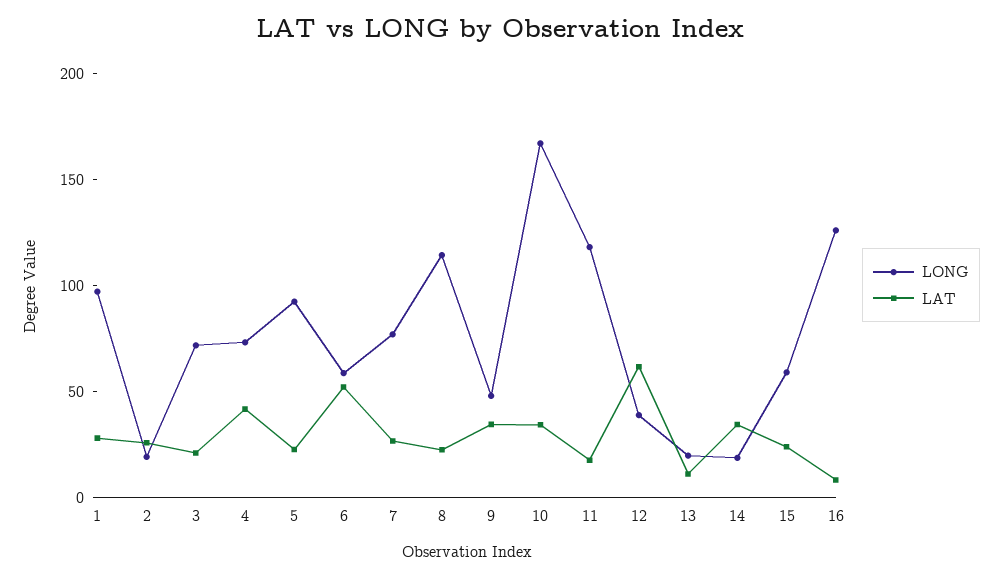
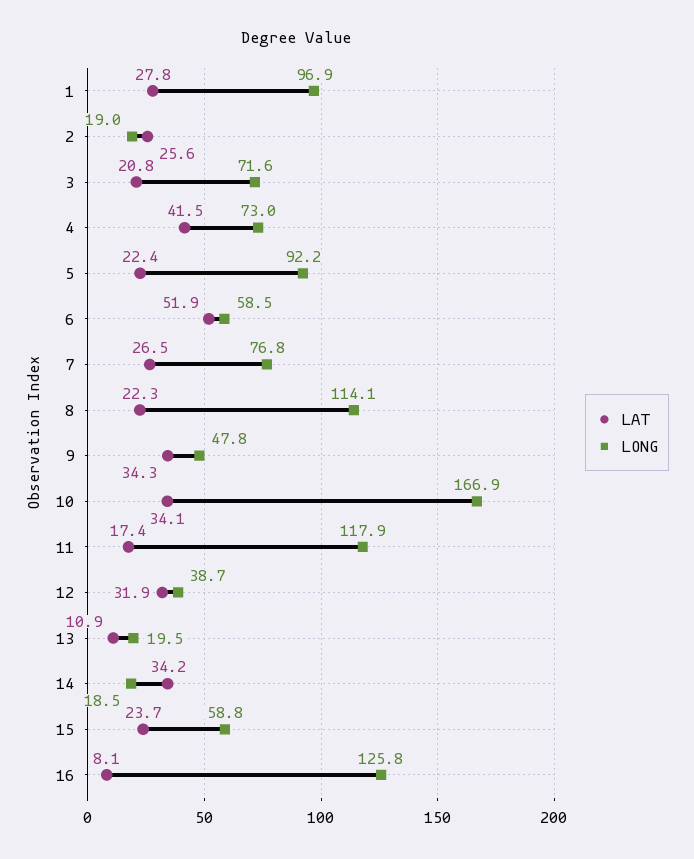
LAT, 12: 60 -> 31.9

